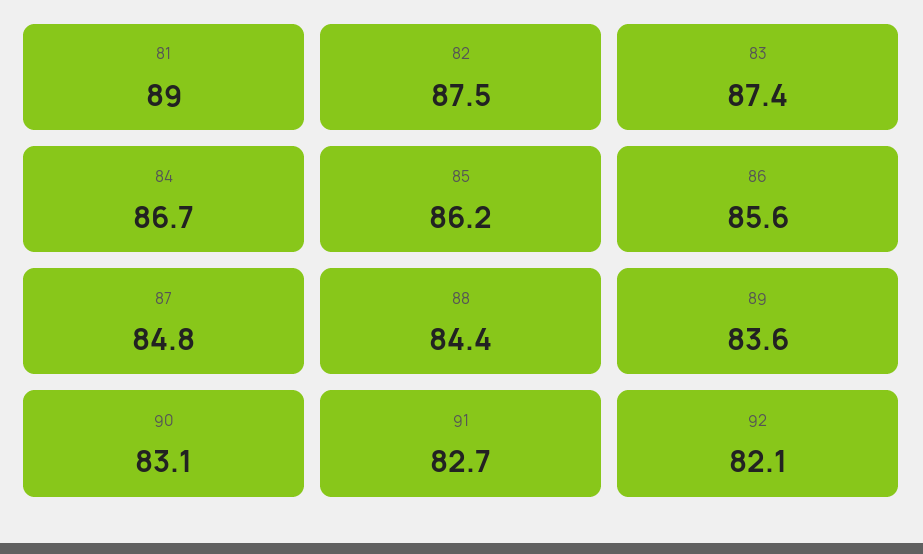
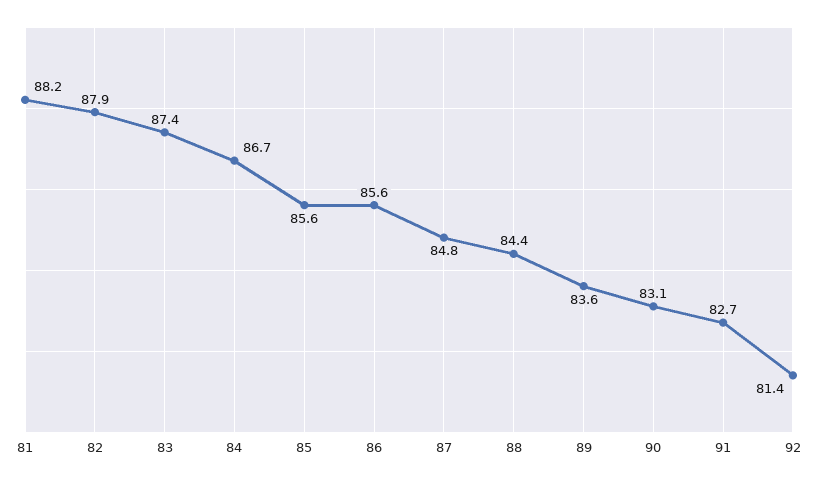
81: 89 -> 88.2
82: 87.5 -> 87.9
85: 86.2 -> 85.6
92: 82.1 -> 81.4

